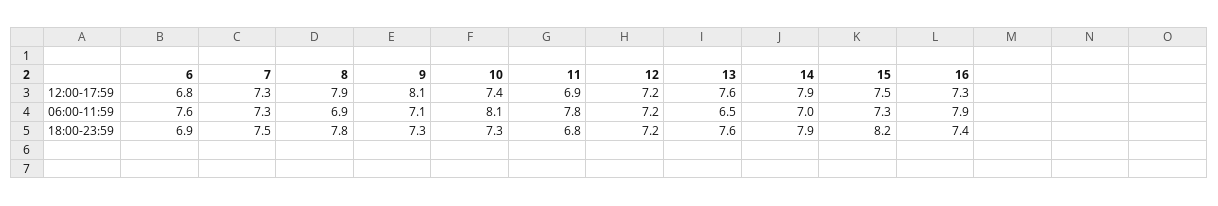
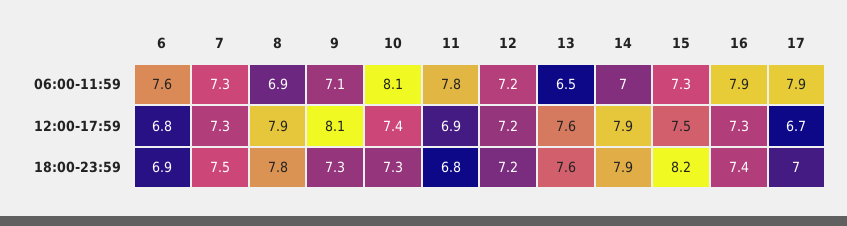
17, 06:00-11:59: none -> 7.9
17, 12:00-17:59: none -> 6.7
17, 18:00-23:59: none -> 7

